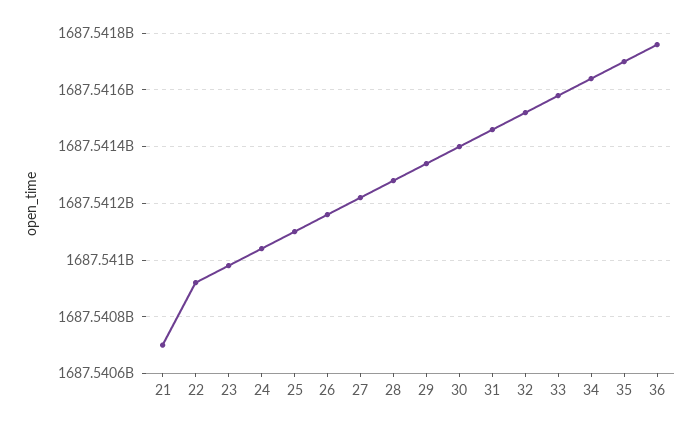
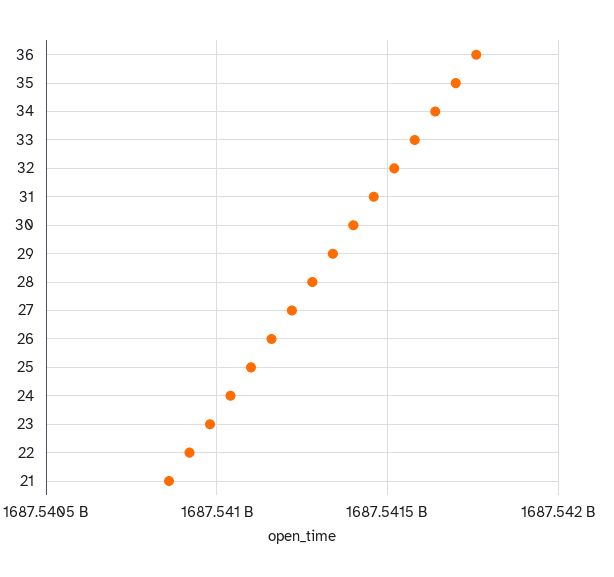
21: 1687540700000 -> 1687540850000

